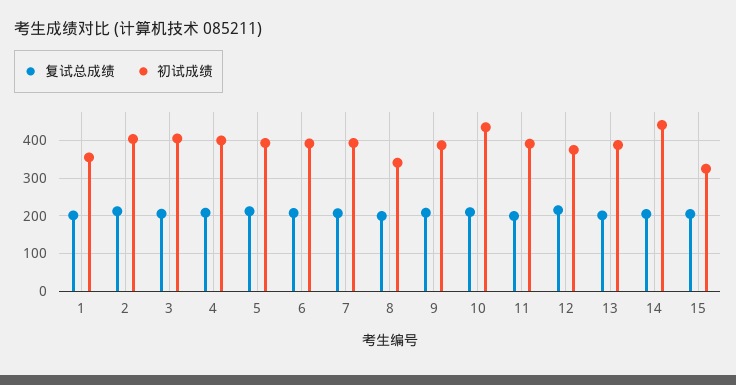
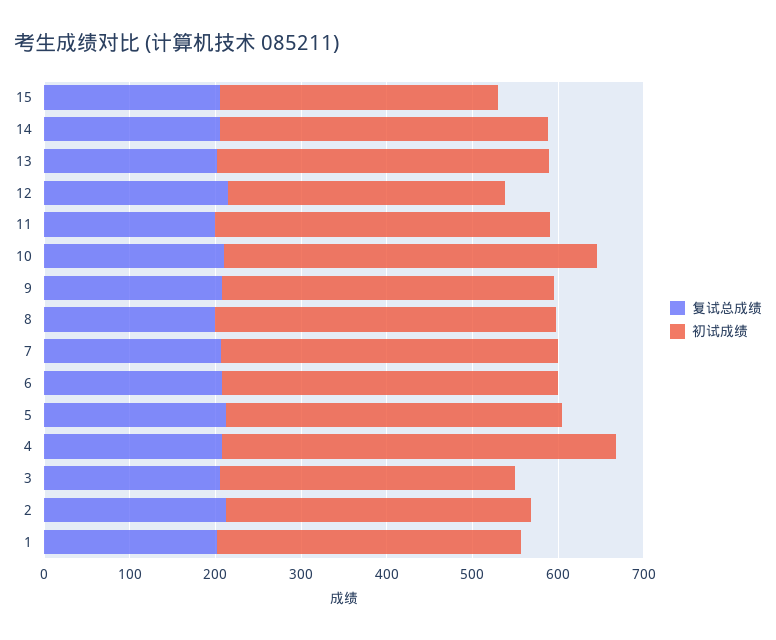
初试成绩, 2: 400 -> 360
初试成绩, 3: 400 -> 340
初试成绩, 4: 400 -> 460
初试成绩, 8: 340 -> 400
初试成绩, 12: 380 -> 320
初试成绩, 14: 440 -> 380

